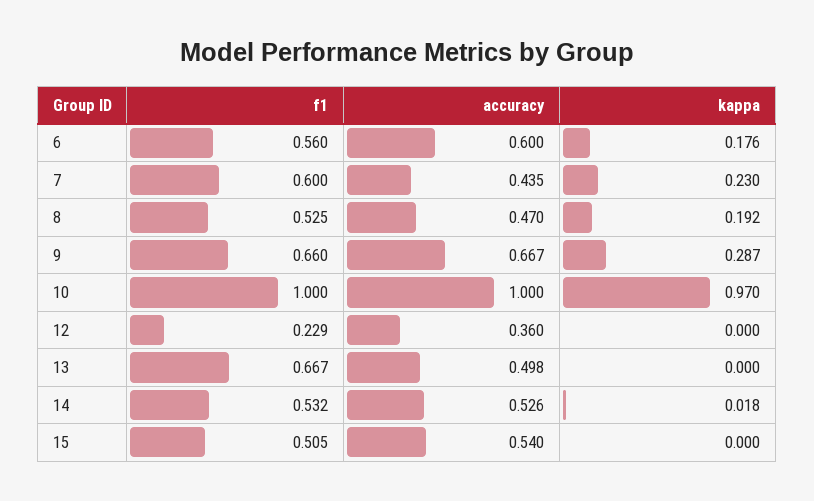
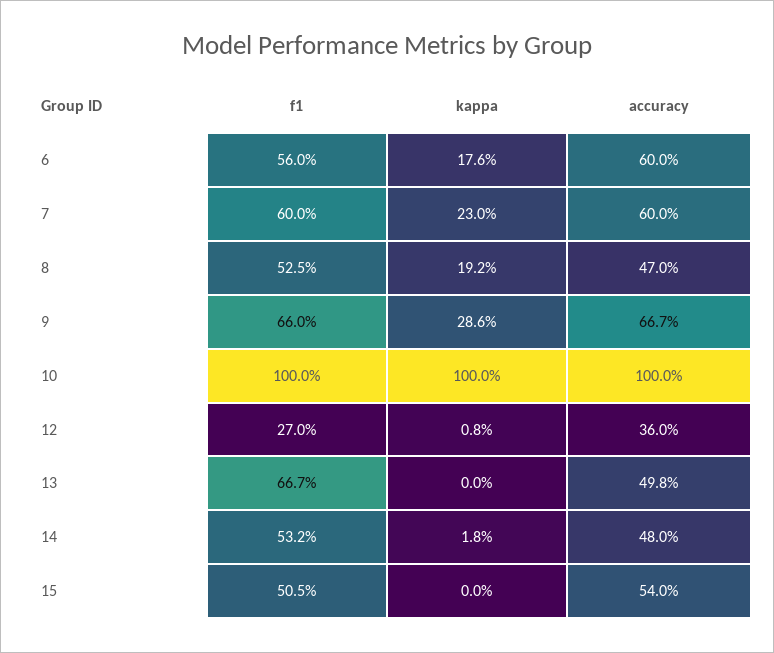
accuracy, 7: 0.435 -> 0.6
kappa, 9: 0.287 -> 0.286
kappa, 10: 0.97 -> 1
f1, 12: 0.229 -> 0.27
kappa, 12: 0 -> 0.008
accuracy, 14: 0.526 -> 0.48

